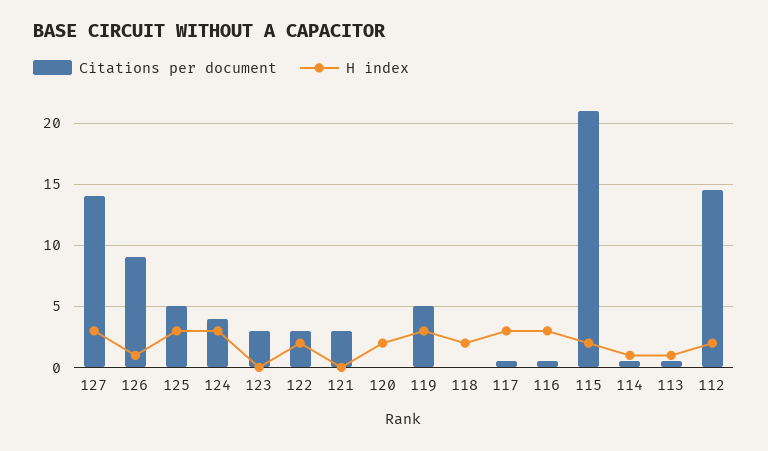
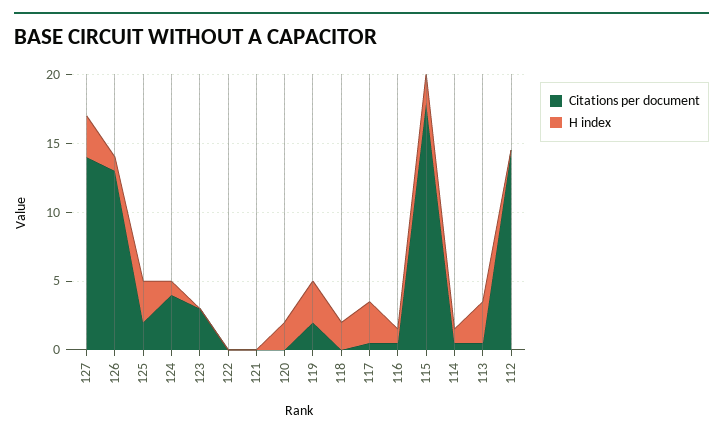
Citations per document, 126: 9 -> 13
Citations per document, 125: 5 -> 2
H index, 124: 3 -> 1
Citations per document, 122: 3 -> 0
H index, 122: 2 -> 0
Citations per document, 121: 3 -> 0
Citations per document, 119: 5 -> 2
H index, 116: 3 -> 1
Citations per document, 115: 21 -> 18
H index, 113: 1 -> 3
H index, 112: 2 -> 0

